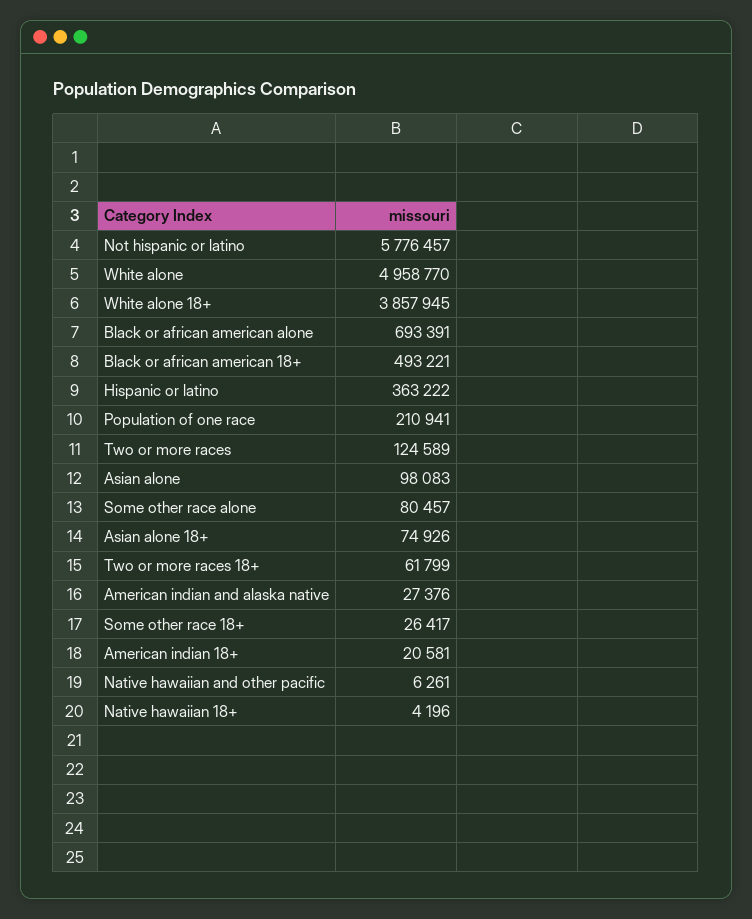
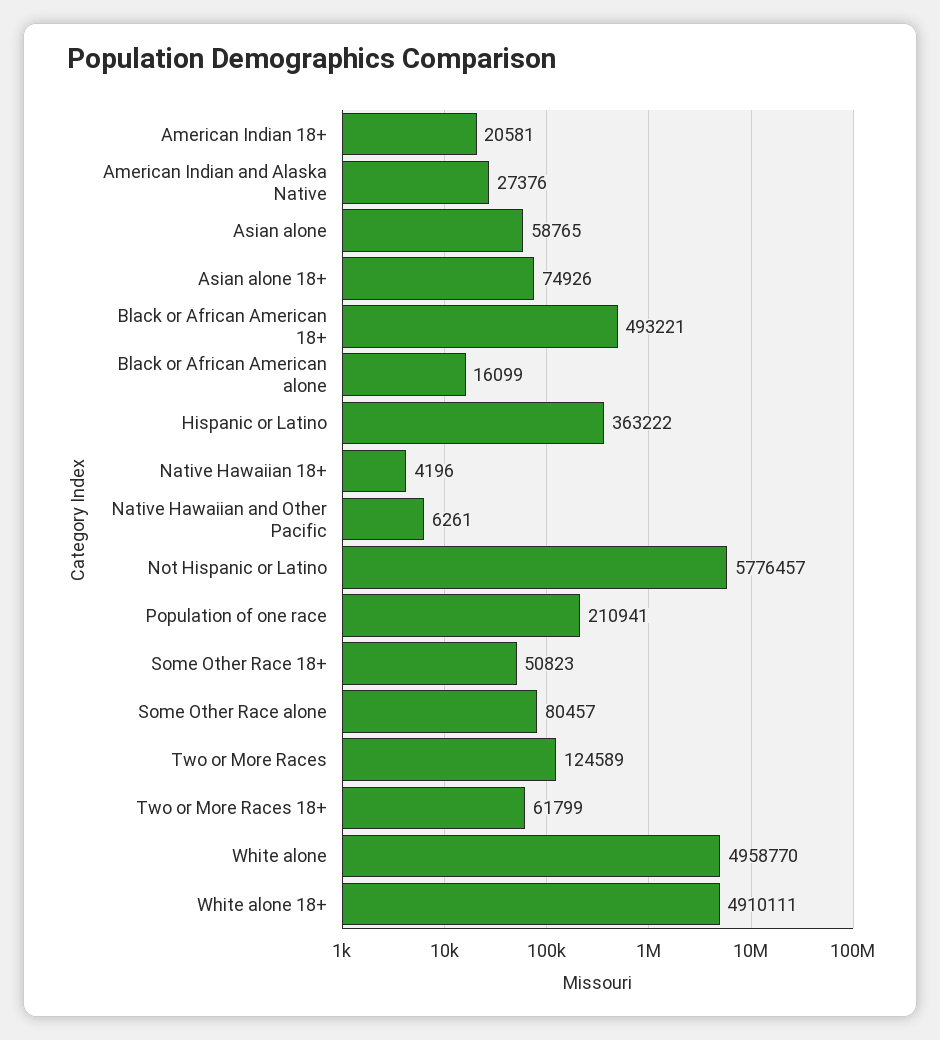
White alone 18+: 3857945 -> 4910111
Black or african american alone: 693391 -> 16099
Asian alone: 98083 -> 58765
Some other race 18+: 26417 -> 50823

